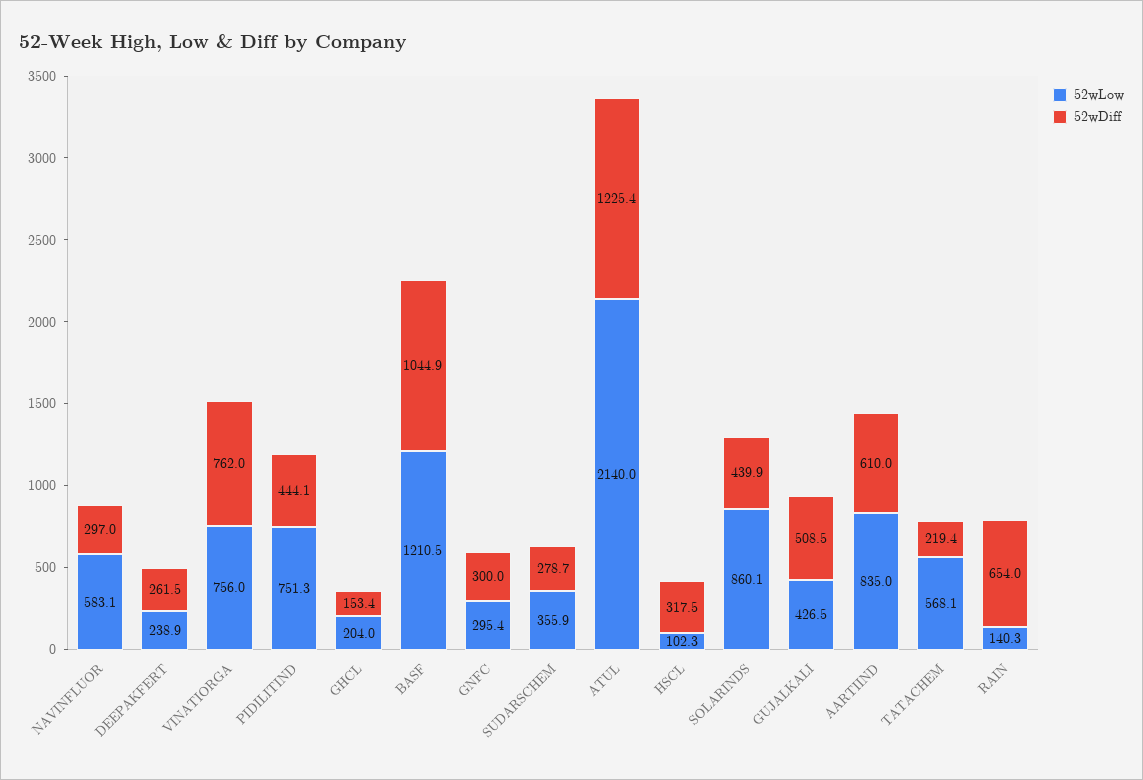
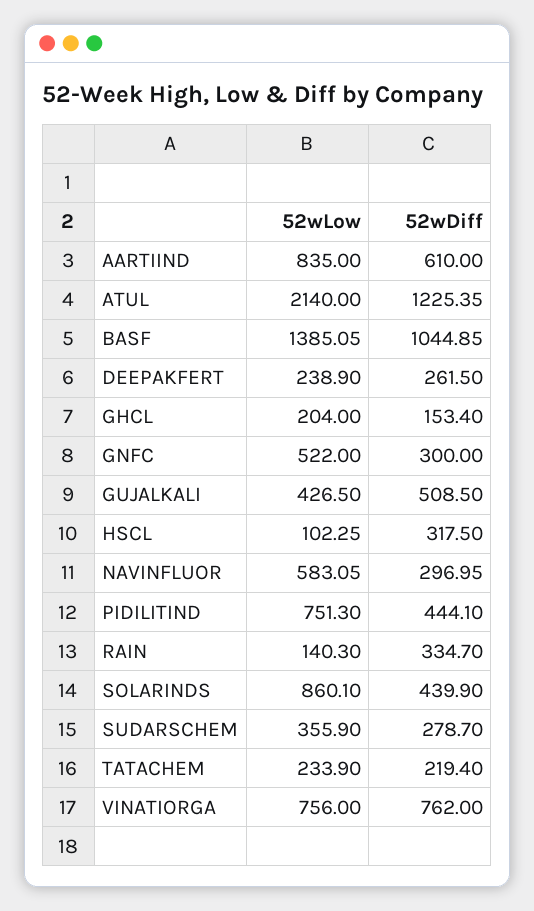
52wLow, BASF: 1210.5 -> 1385.05
52wLow, GNFC: 295.4 -> 522
52wLow, TATACHEM: 568.1 -> 233.9
52wDiff, RAIN: 654 -> 334.7

